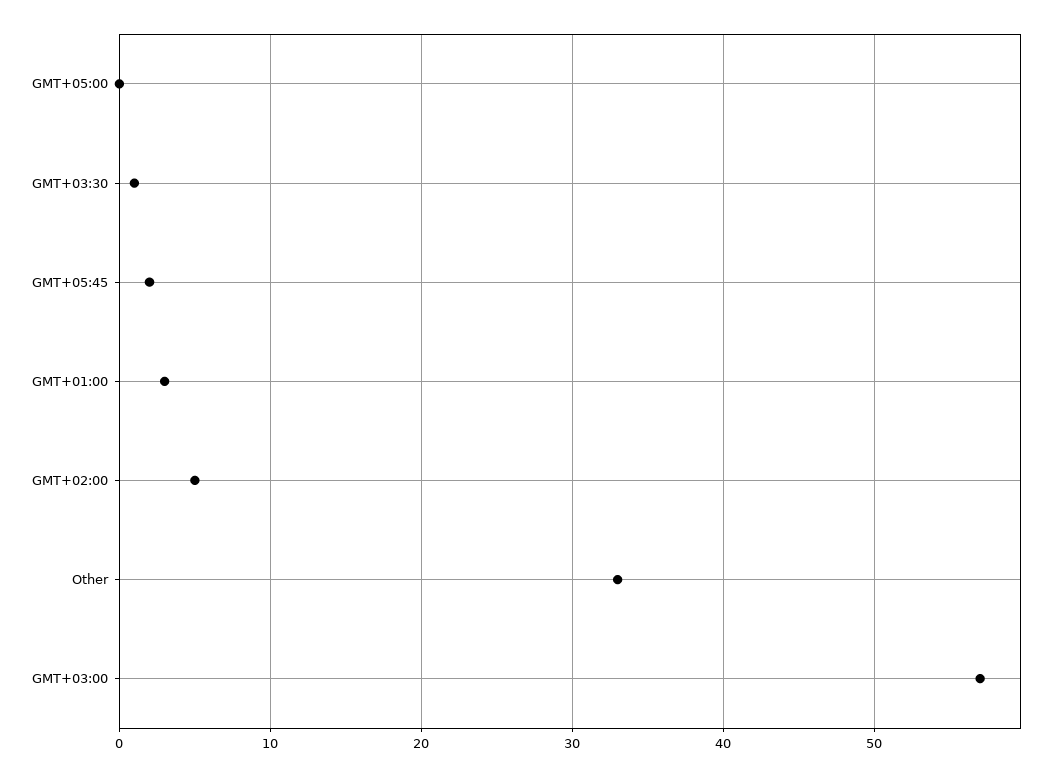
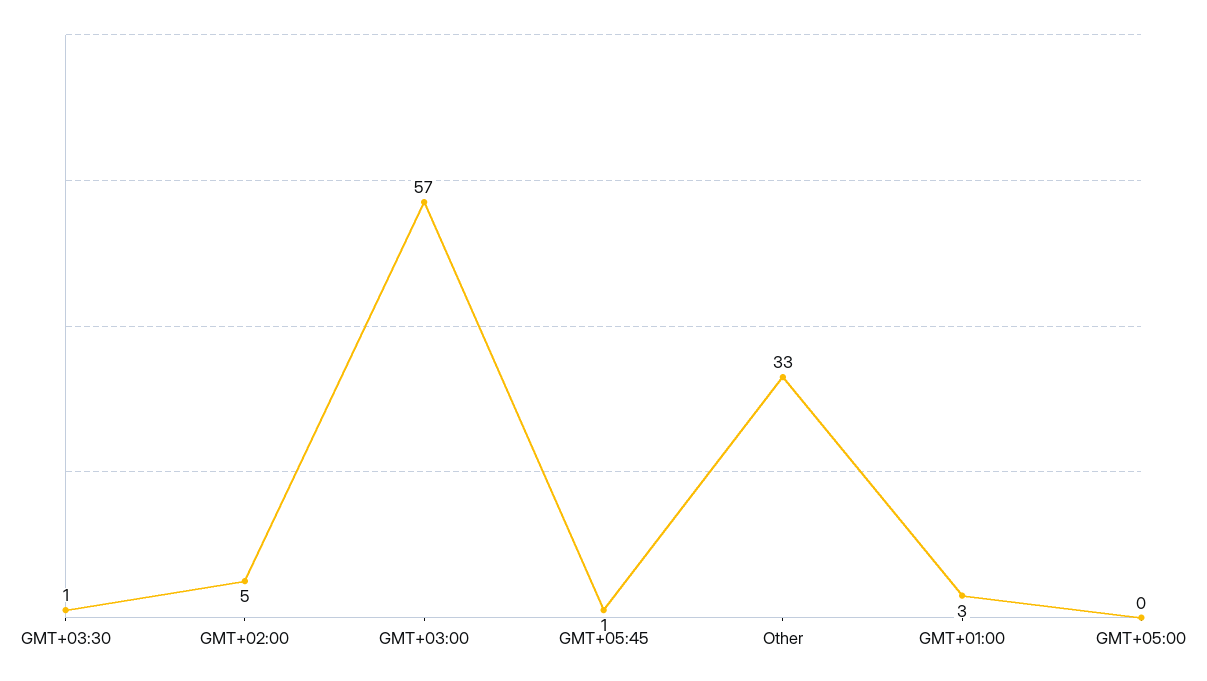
GMT+05:45: 2 -> 1

